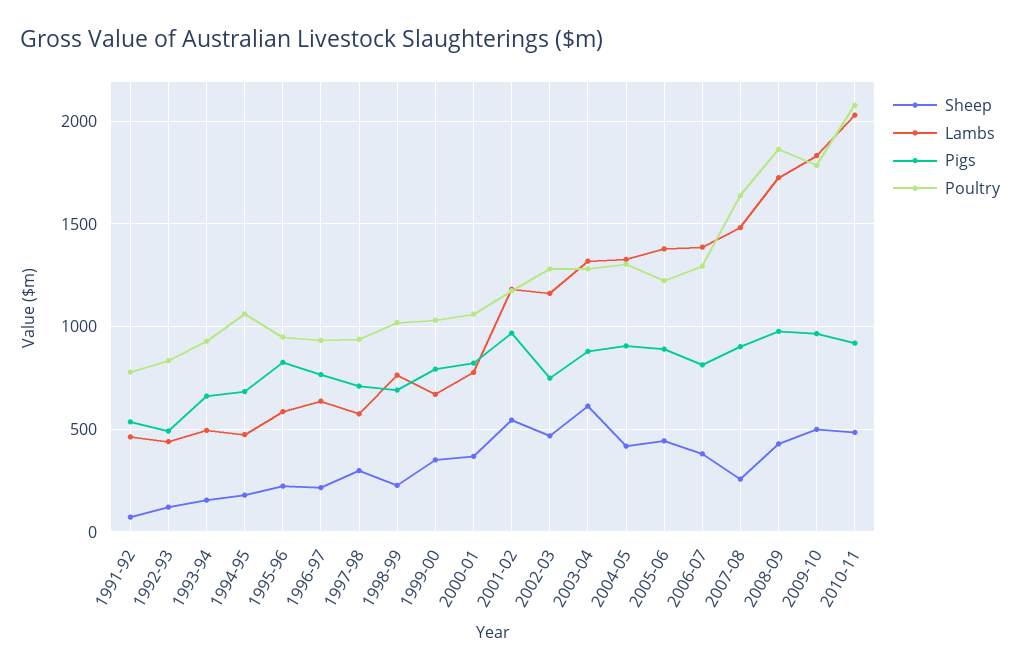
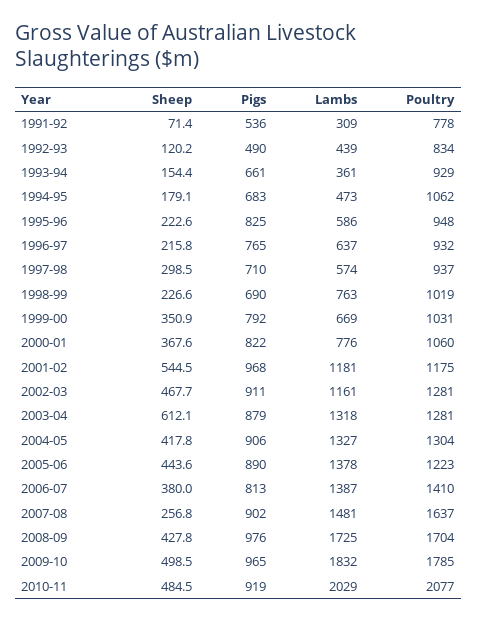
Lambs, 1991-92: 450 -> 309
Lambs, 1993-94: 500 -> 361
Pigs, 2002-03: 750 -> 911
Poultry, 2006-07: 1300 -> 1410
Poultry, 2008-09: 1850 -> 1704

